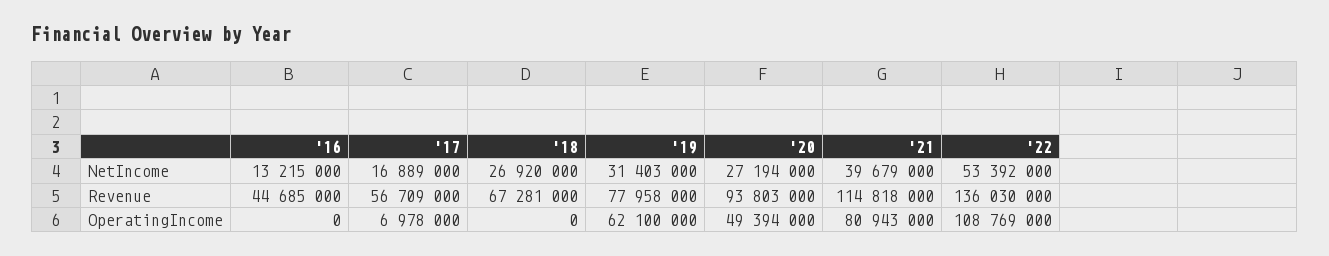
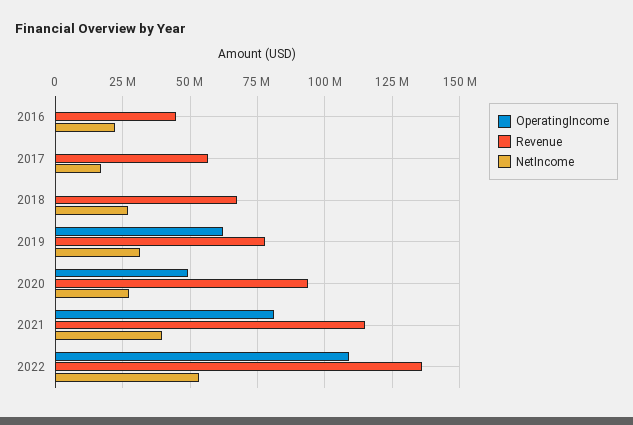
NetIncome, '16: 13215000 -> 22500000
OperatingIncome, '17: 6978000 -> 0

